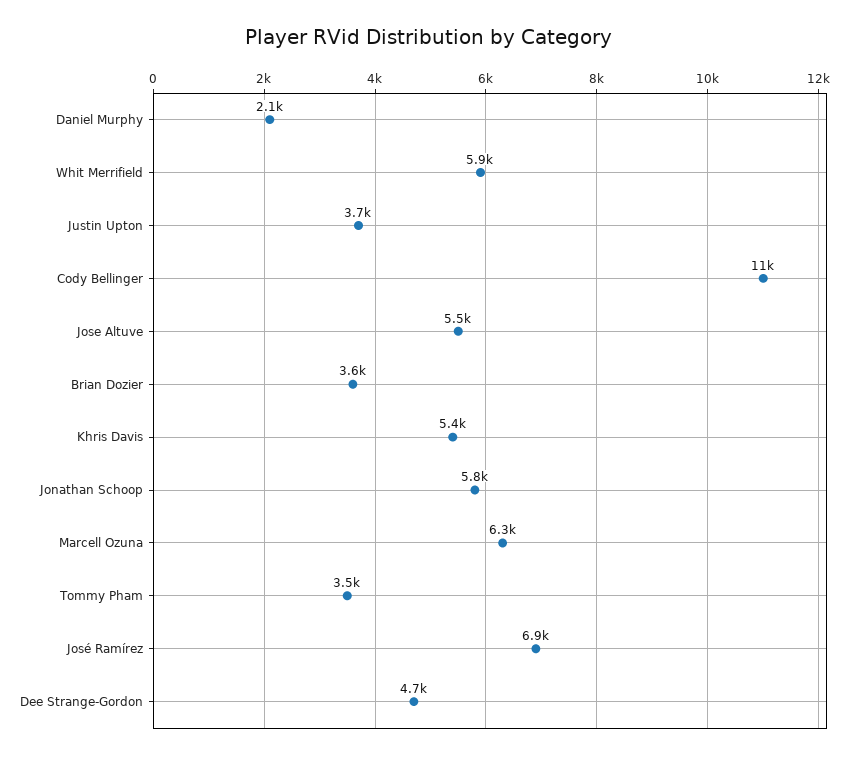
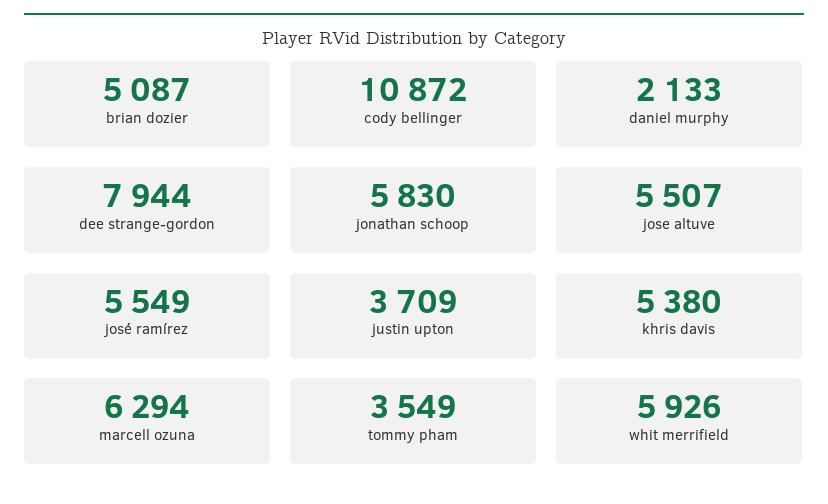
Brian Dozier: 3600 -> 5087
José Ramírez: 6900 -> 5549
Dee Strange-Gordon: 4700 -> 7944

